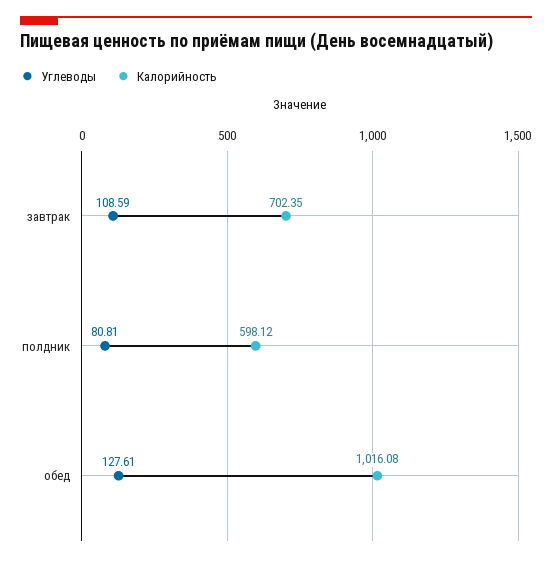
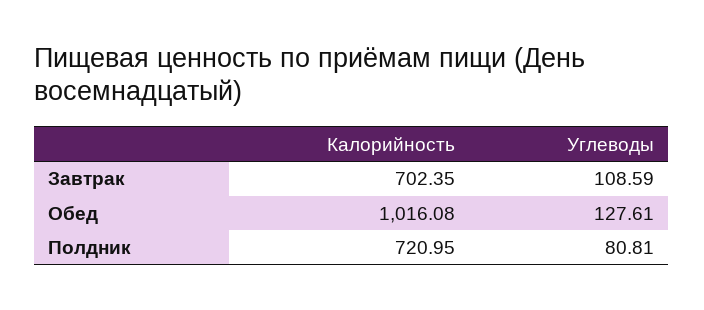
Калорийность, полдник: 598.12 -> 720.95

